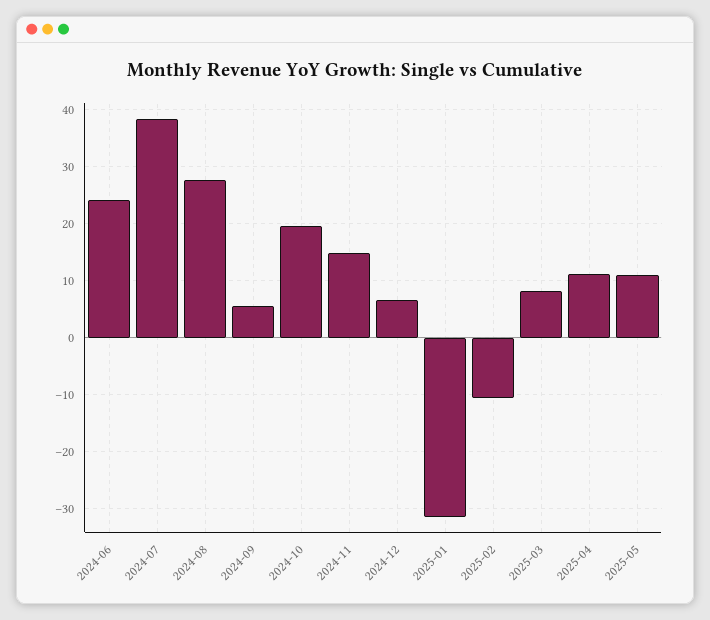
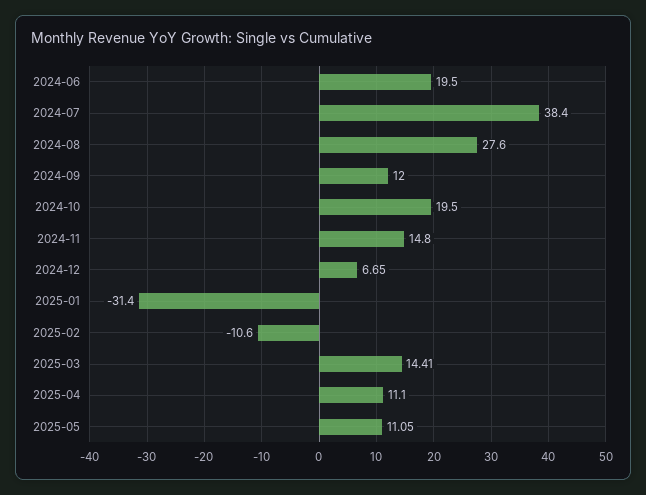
2024-06: 24 -> 19.5
2024-09: 6 -> 12
2025-03: 8 -> 14.41

